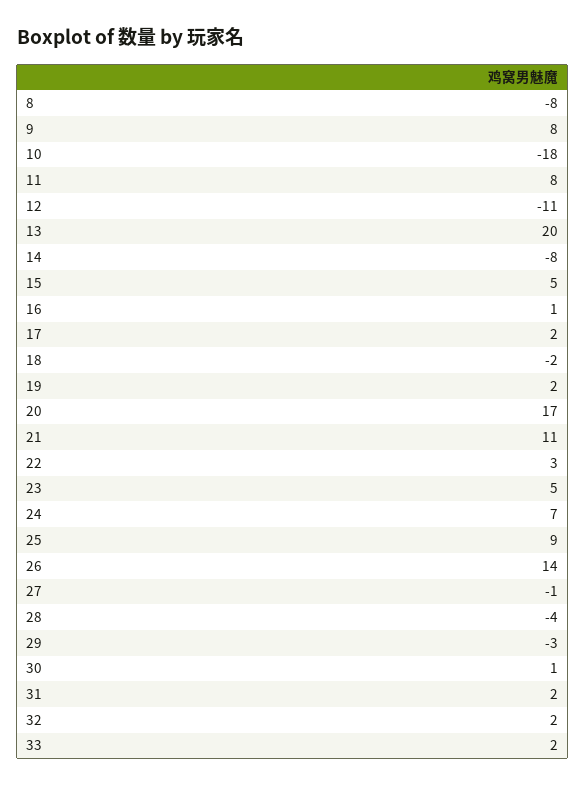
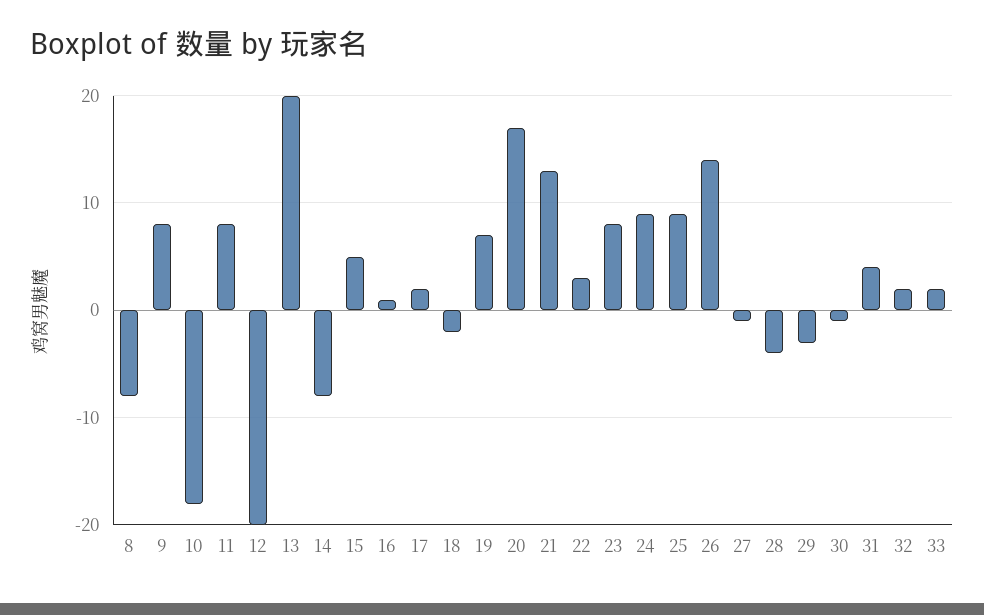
12: -11 -> -20
19: 2 -> 7
21: 11 -> 13
23: 5 -> 8
24: 7 -> 9
30: 1 -> -1
31: 2 -> 4

